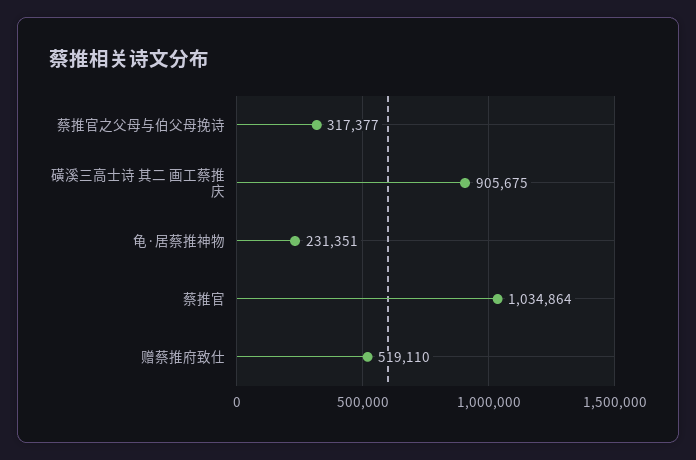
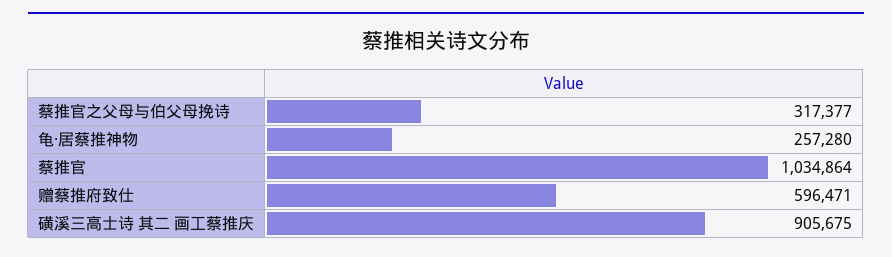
龟·居蔡推神物: 231351 -> 257280
赠蔡推府致仕: 519110 -> 596471

